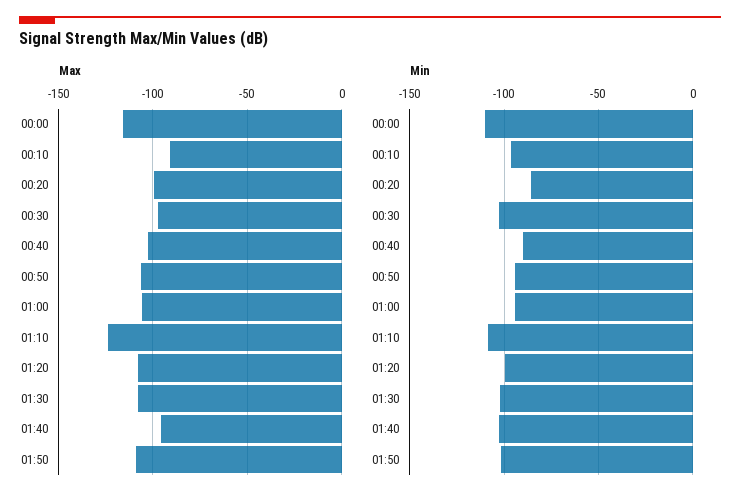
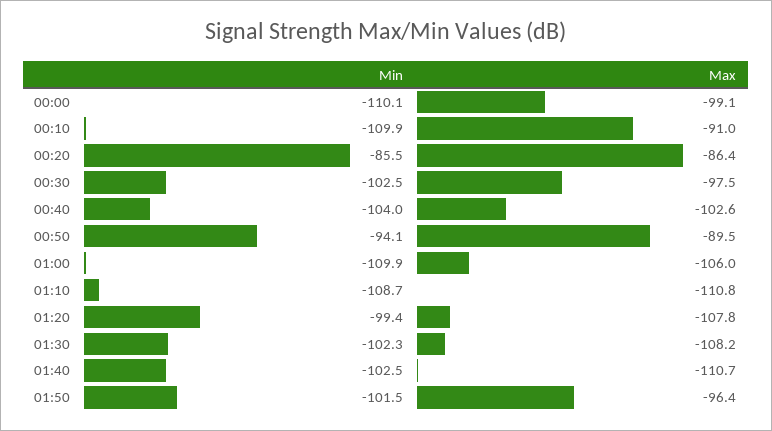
Max, 00:00: -115 -> -99.1
Max, 00:20: -100 -> -86.4
Max, 00:50: -105 -> -89.5
Max, 01:10: -125 -> -110.8
Max, 01:40: -95 -> -110.7
Max, 01:50: -110 -> -96.4
Min, 00:10: -95 -> -109.9
Min, 00:40: -90 -> -104
Min, 01:00: -95 -> -109.9

